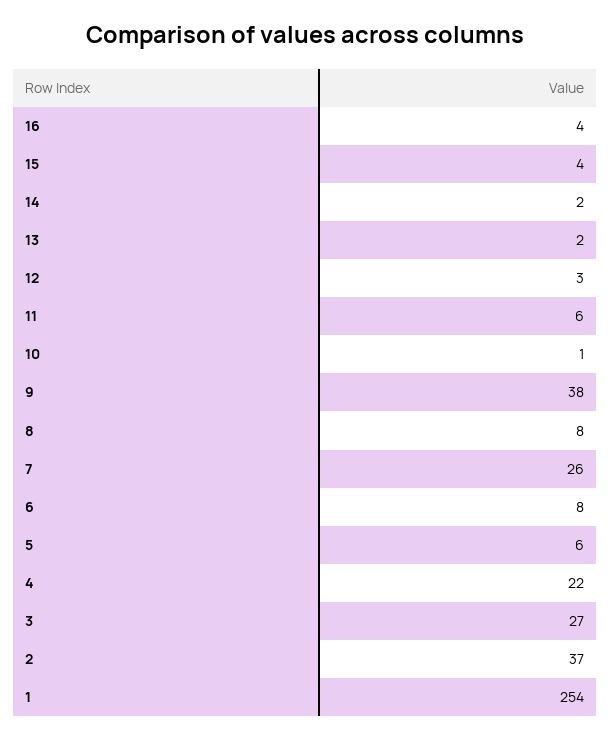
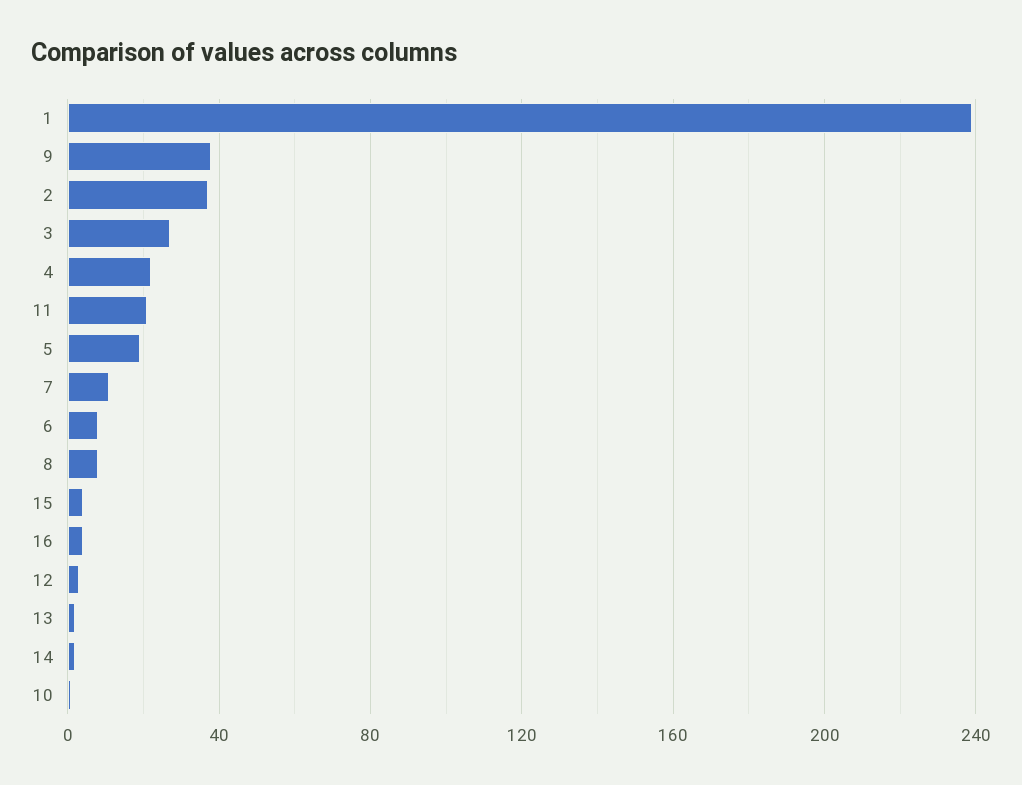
11: 6 -> 20
7: 26 -> 10
5: 6 -> 20
1: 254 -> 240

